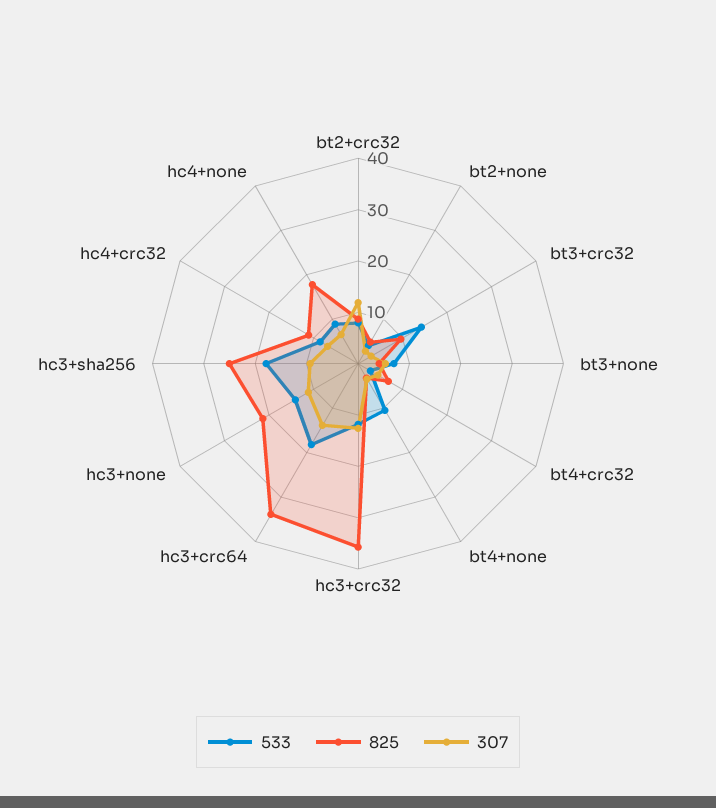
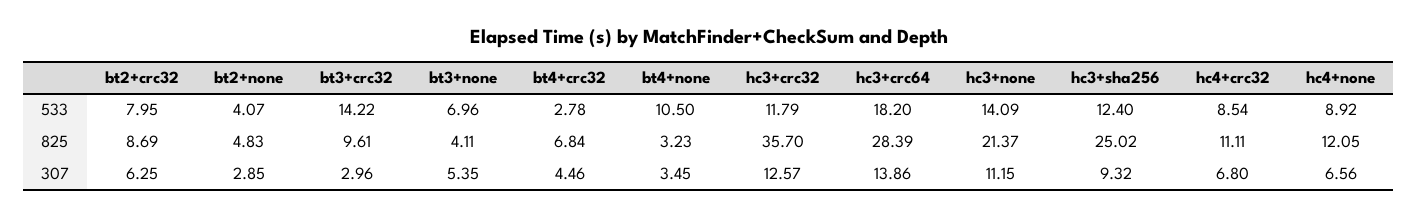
307, bt2+crc32: 12 -> 6.25
825, hc3+crc64: 34 -> 28.39
533, hc3+sha256: 18 -> 12.4
825, hc4+none: 18 -> 12.05

